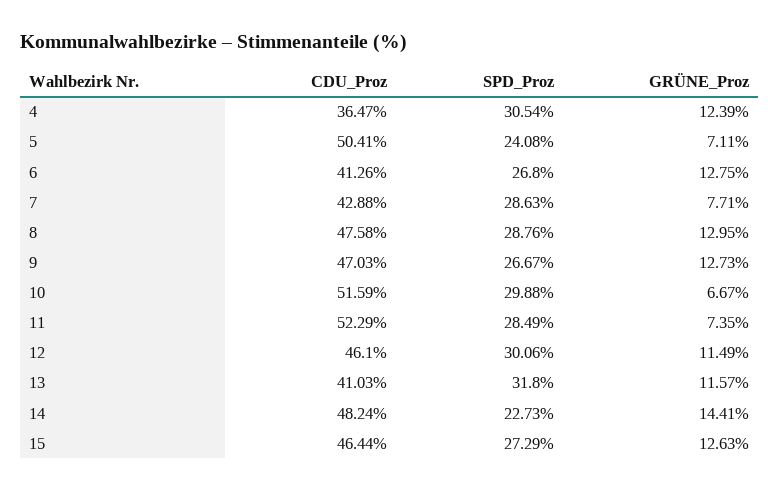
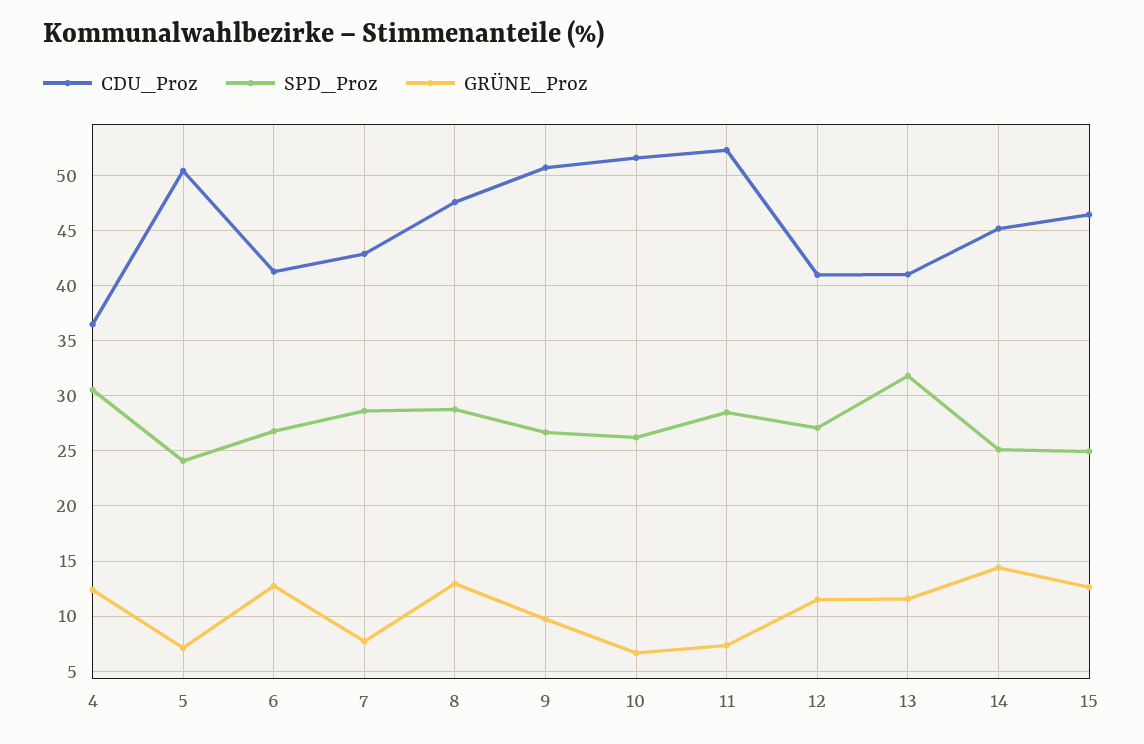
CDU_Proz, 9: 47.03 -> 51
GRÜNE_Proz, 9: 12.73 -> 10
SPD_Proz, 10: 29.88 -> 26
CDU_Proz, 12: 46.1 -> 41
SPD_Proz, 12: 30.06 -> 27
CDU_Proz, 14: 48.24 -> 45
SPD_Proz, 14: 22.73 -> 25
SPD_Proz, 15: 27.29 -> 25

